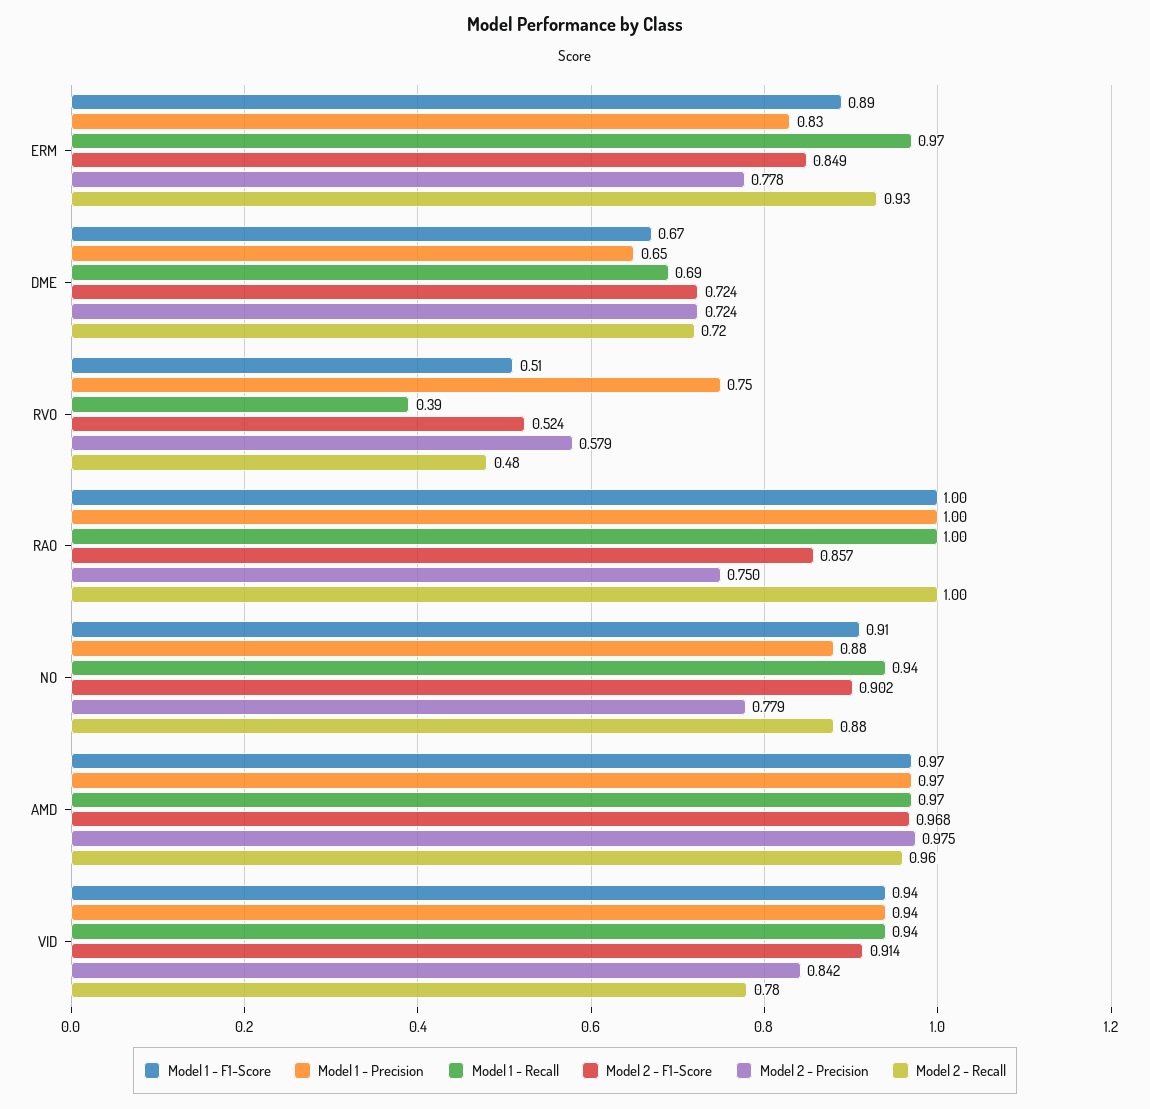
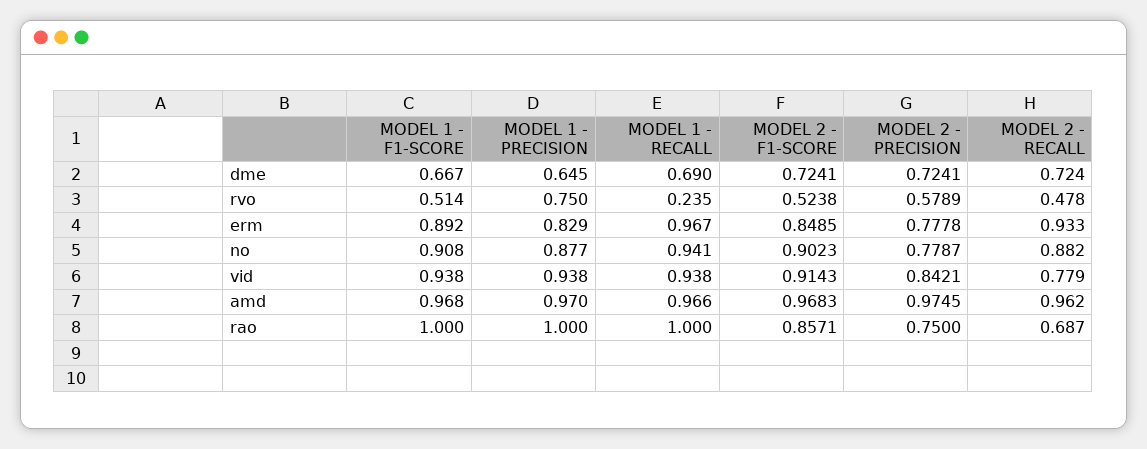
Model 1 - Recall, RVO: 0.39 -> 0.235
Model 2 - Recall, RAO: 1 -> 0.687

